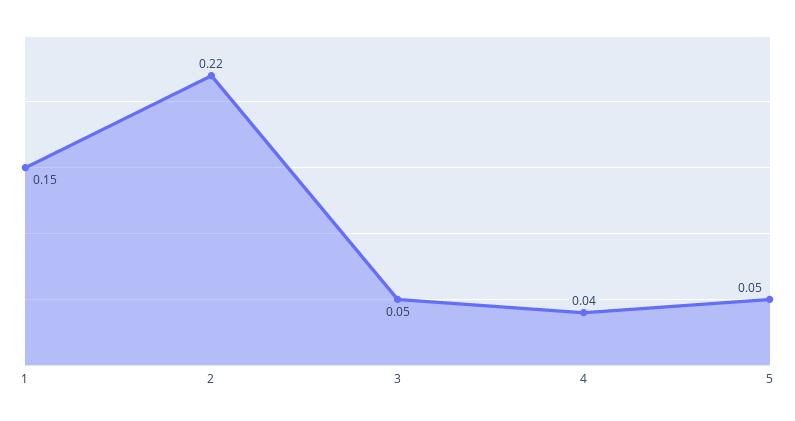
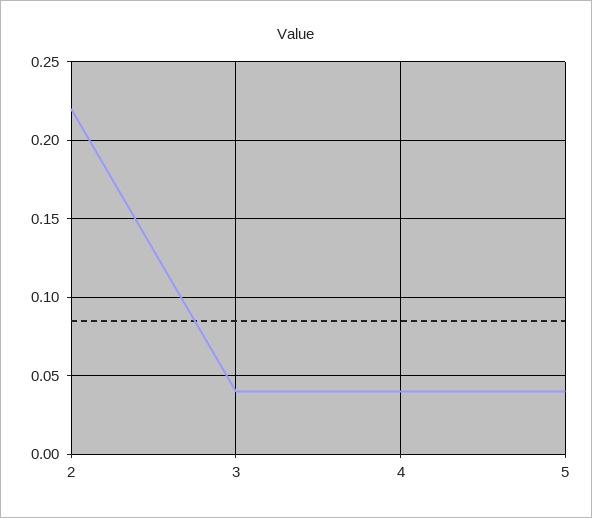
1: 0.15 -> none
3: 0.05 -> 0.04
5: 0.05 -> 0.04

